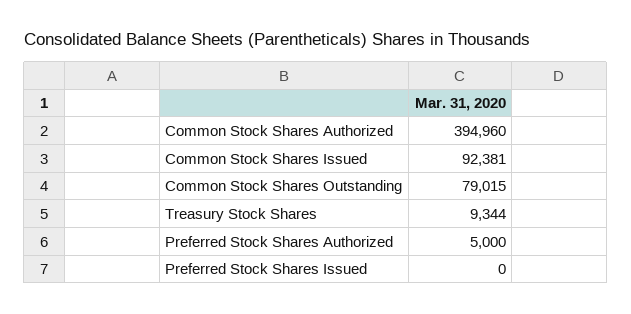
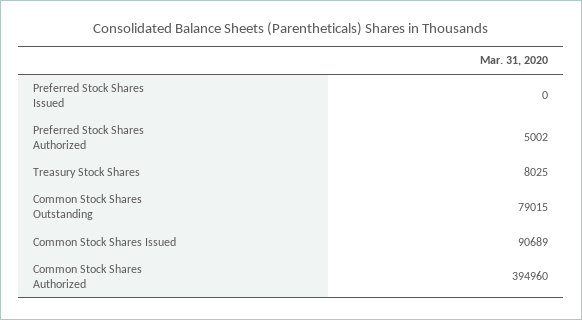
Common Stock Shares Issued: 92381 -> 90689
Treasury Stock Shares: 9344 -> 8025
Preferred Stock Shares Authorized: 5000 -> 5002

